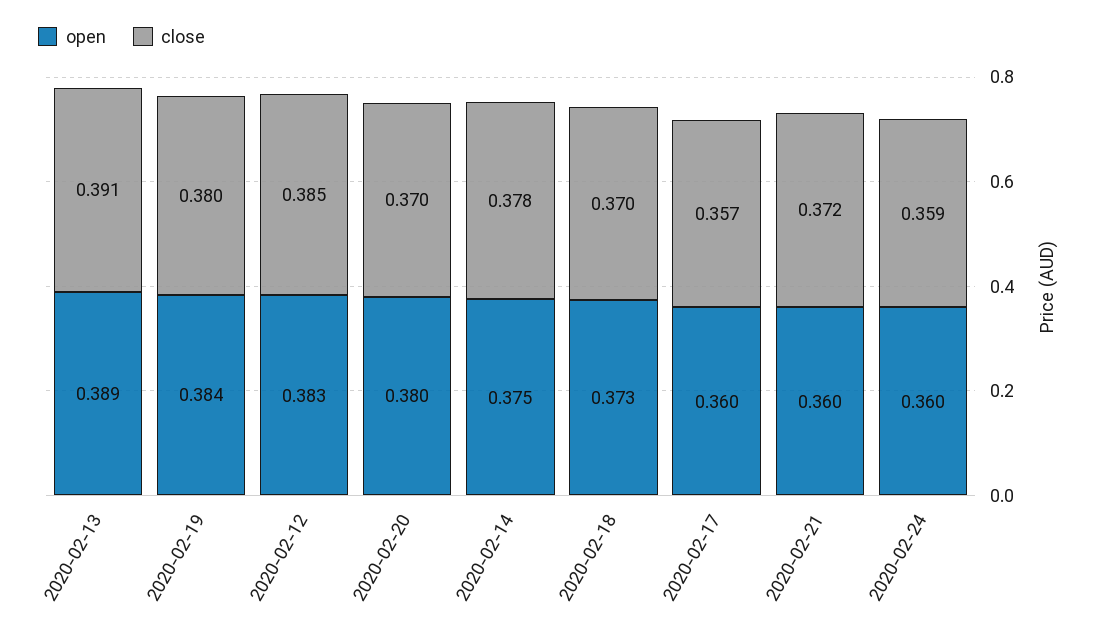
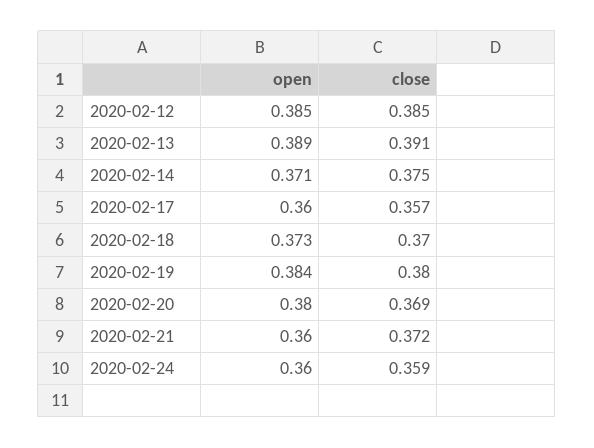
open, 2020-02-12: 0.383 -> 0.385
close, 2020-02-20: 0.37 -> 0.369
open, 2020-02-14: 0.375 -> 0.371
close, 2020-02-14: 0.378 -> 0.375

